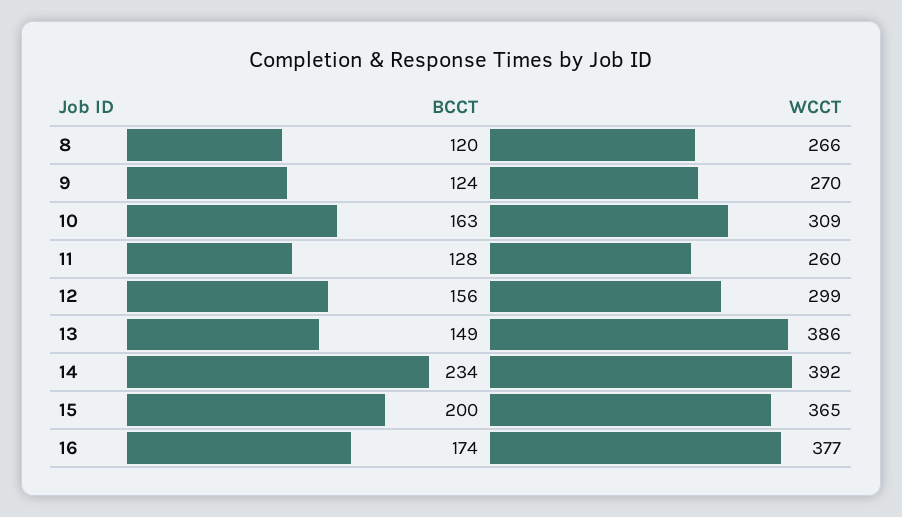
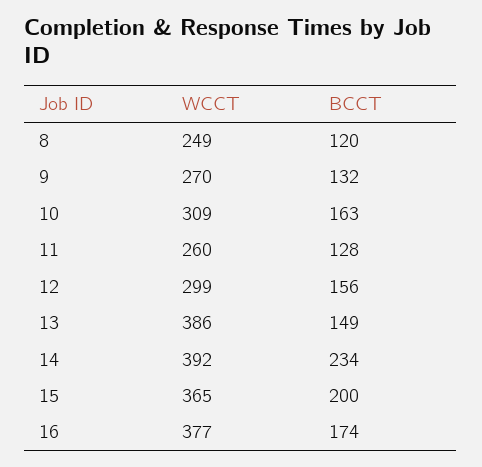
WCCT, 8: 266 -> 249
BCCT, 9: 124 -> 132

